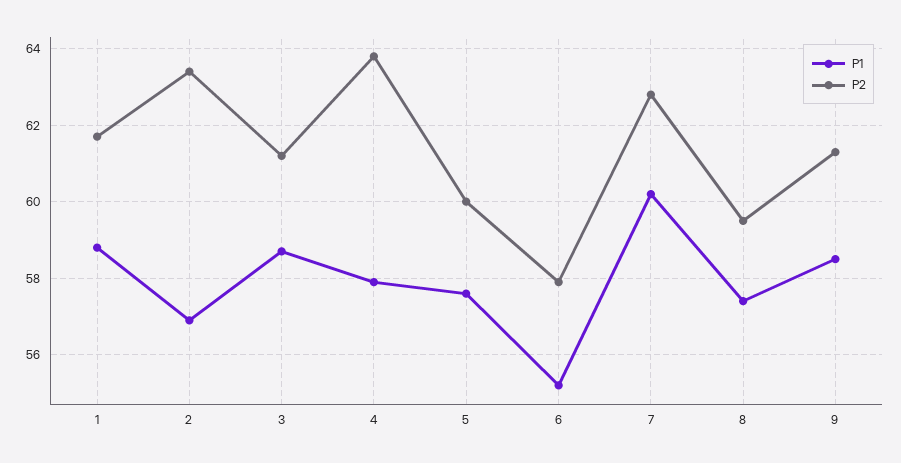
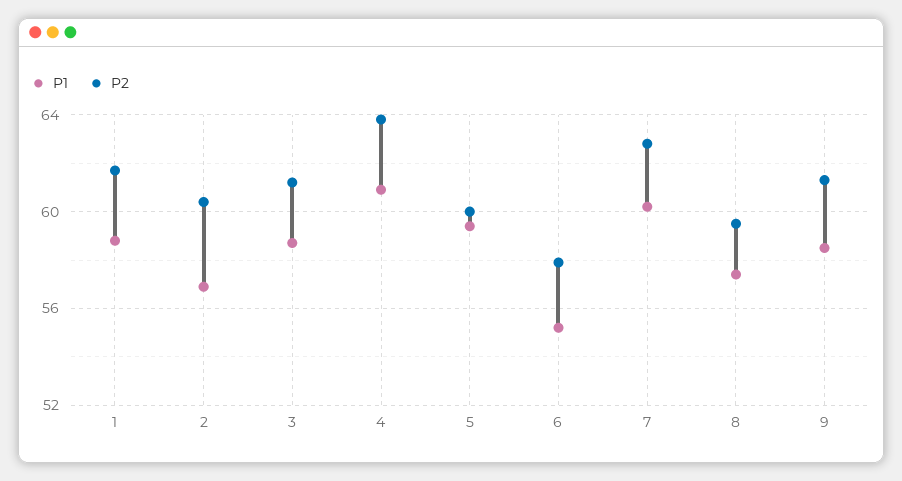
P2, 2: 63.5 -> 60.5
P1, 4: 58 -> 61
P1, 5: 57.5 -> 59.5

